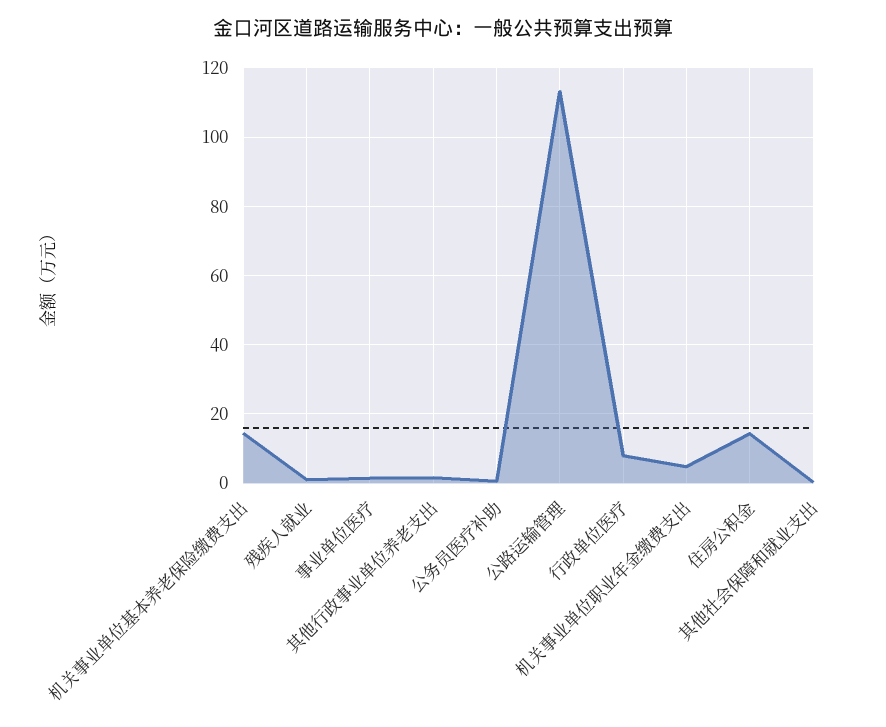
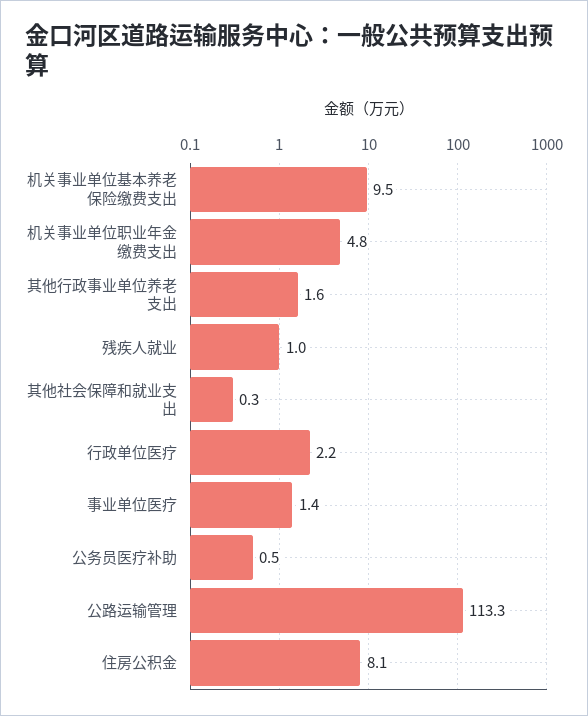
机关事业单位基本养老保险缴费支出: 14 -> 9.5
行政单位医疗: 8 -> 2.2
住房公积金: 14 -> 8.1

